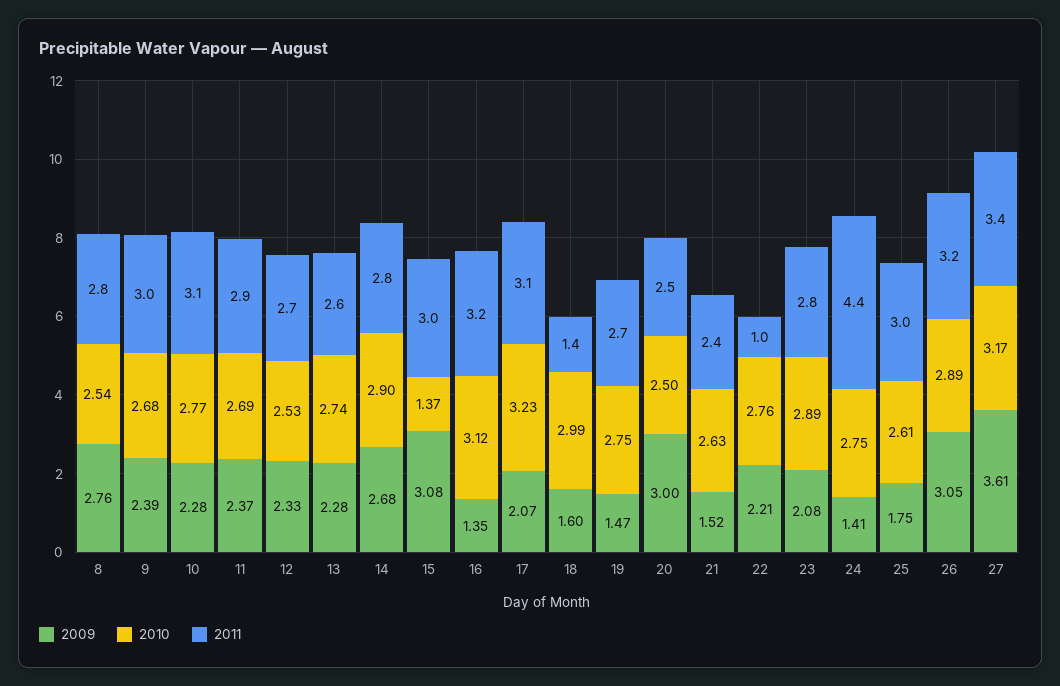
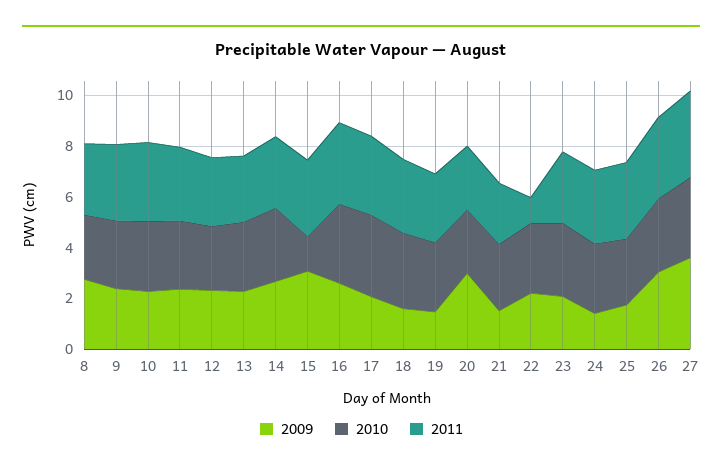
2009, 16: 1.35 -> 2.5
2011, 18: 1.4 -> 3
2011, 24: 4.4 -> 3

